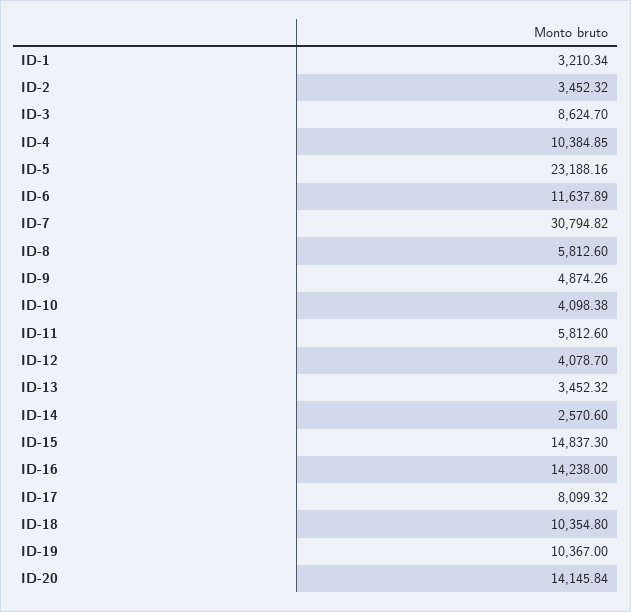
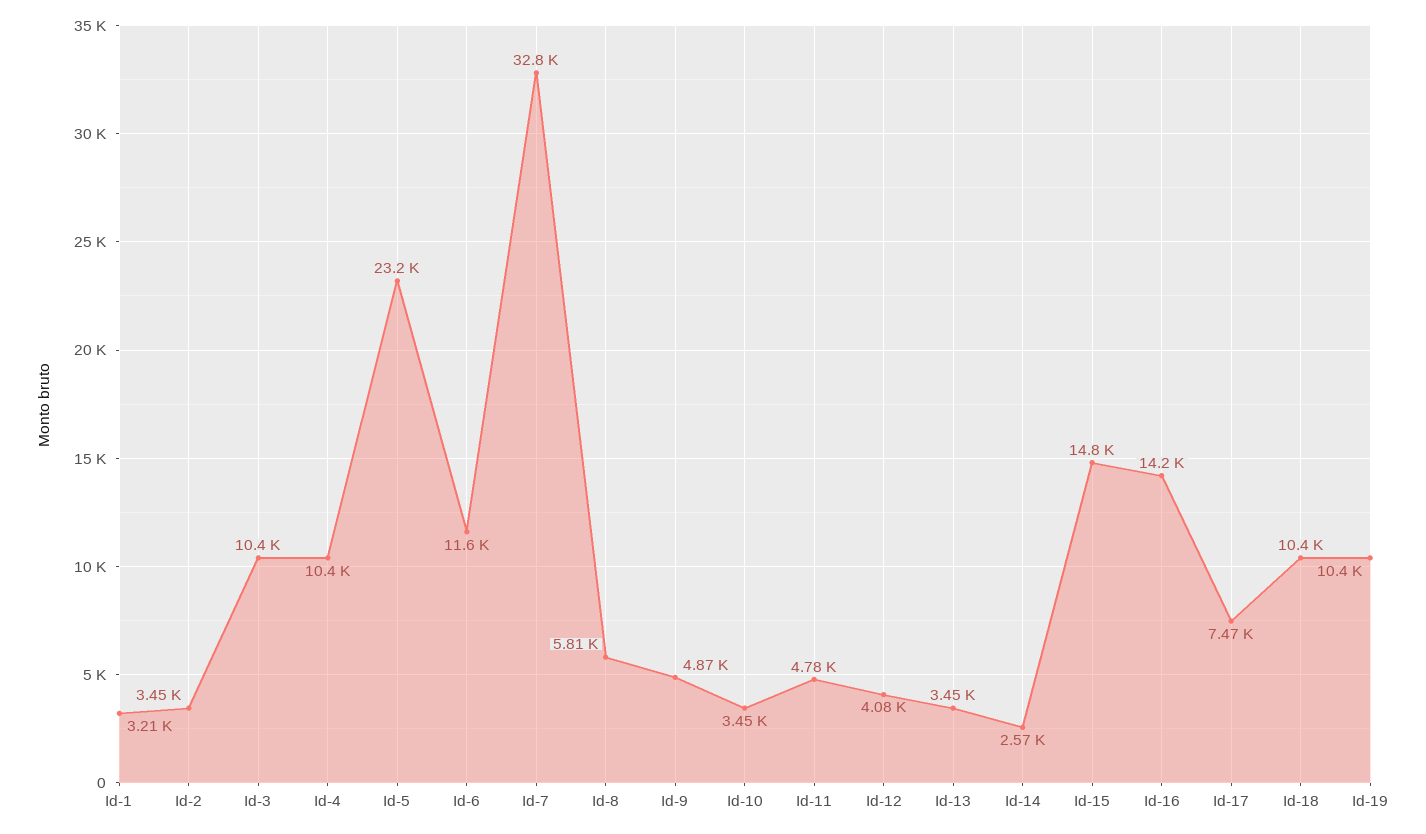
ID-3: 8624.7 -> 10400
ID-7: 30794.82 -> 32800
ID-10: 4098.38 -> 3450
ID-11: 5812.6 -> 4780
ID-17: 8099.32 -> 7470
ID-20: 14145.84 -> none

